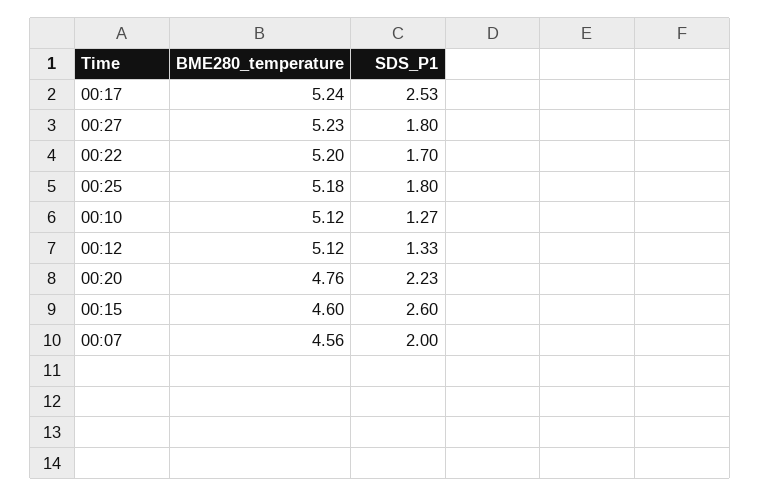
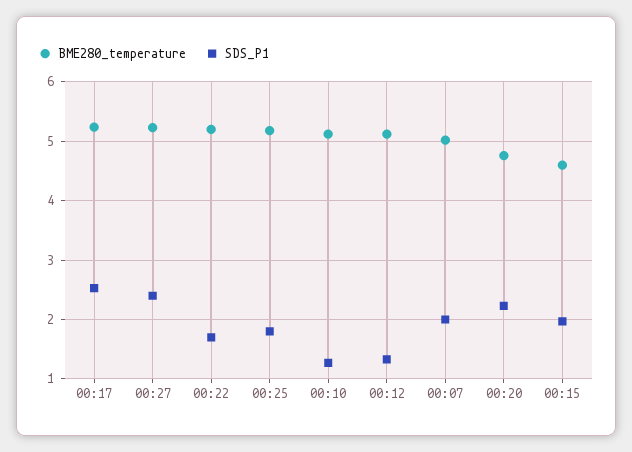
SDS_P1, 00:27: 1.8 -> 2.4
SDS_P1, 00:15: 2.6 -> 2
BME280_temperature, 00:07: 4.56 -> 5

